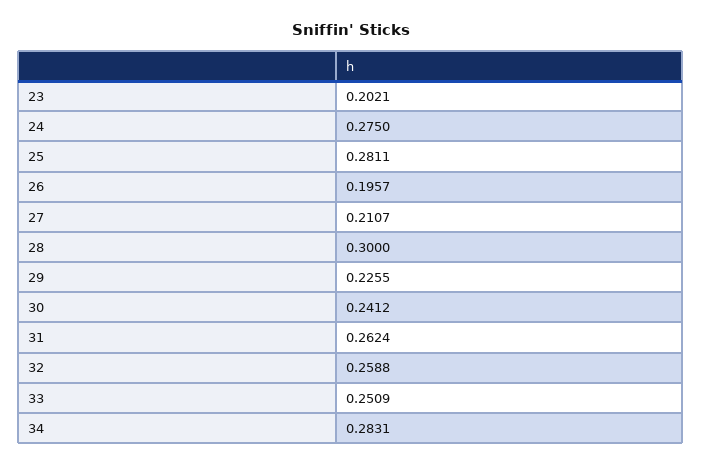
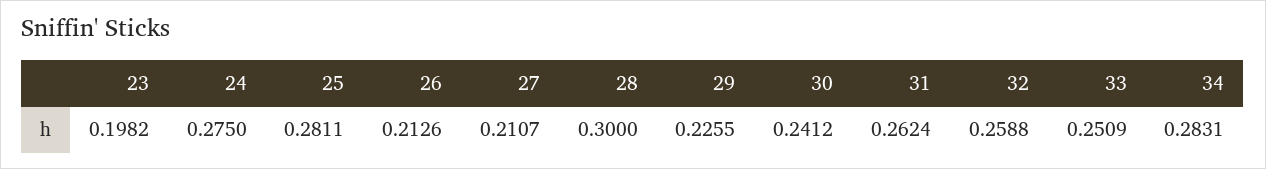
23: 0.2021 -> 0.1982
26: 0.1957 -> 0.2126

